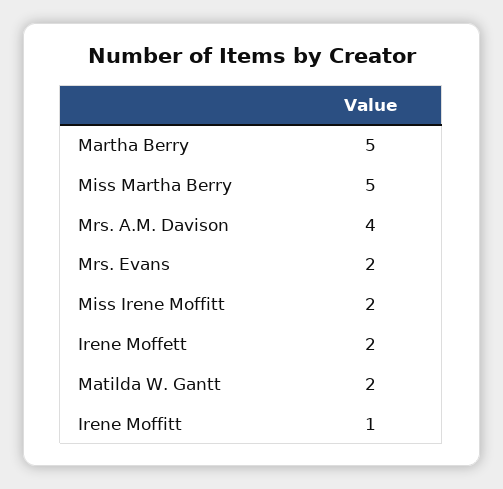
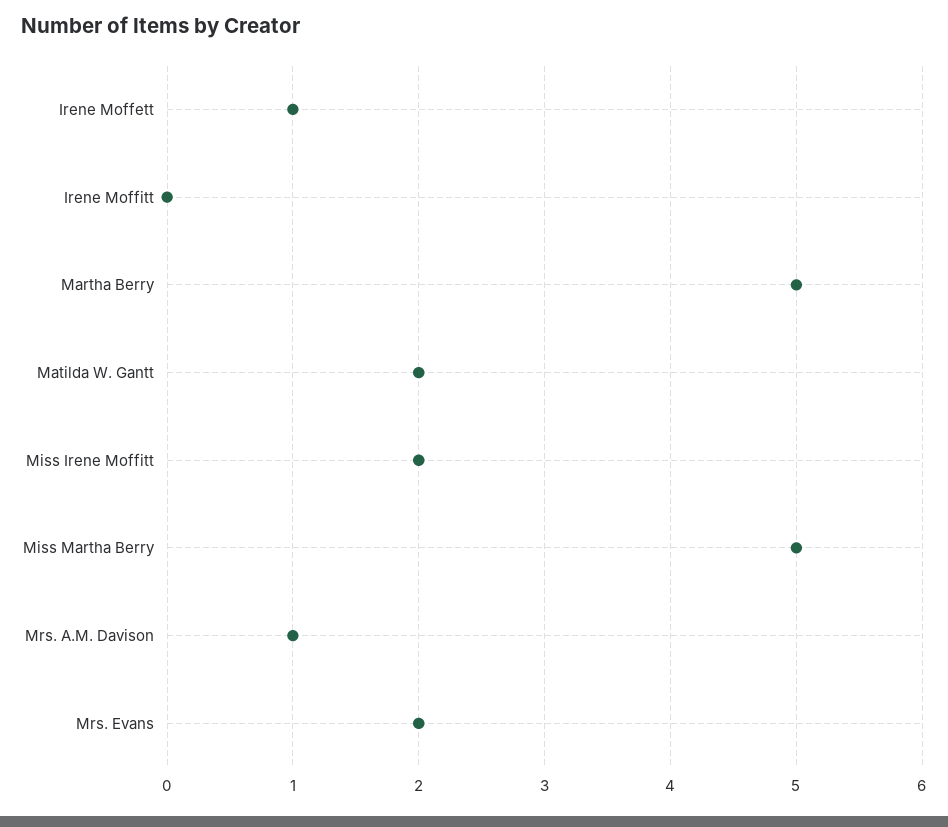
Mrs. A.M. Davison: 4 -> 1
Irene Moffett: 2 -> 1
Irene Moffitt: 1 -> 0

